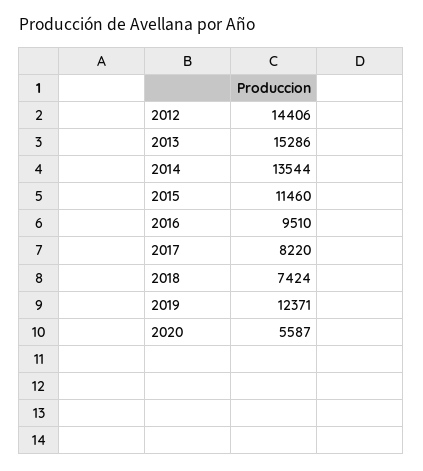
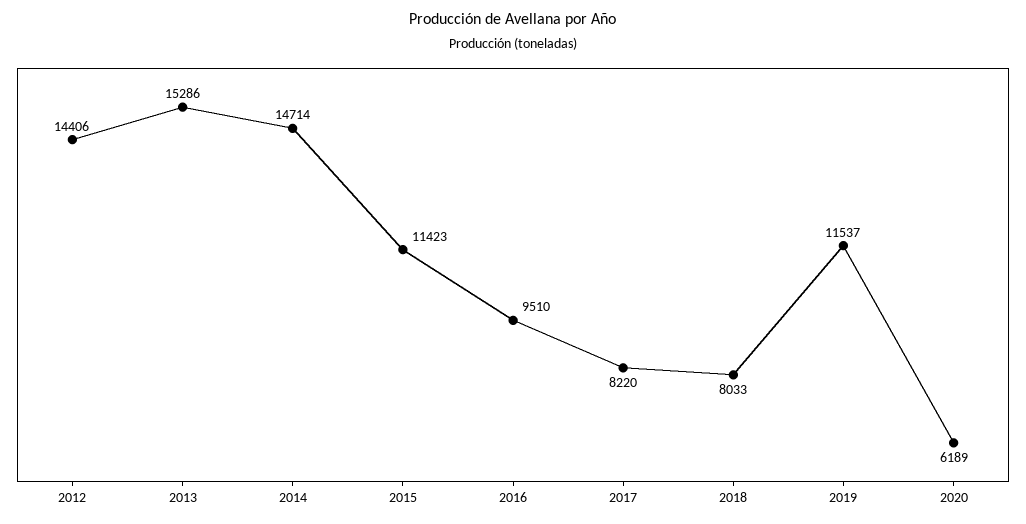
2014: 13544 -> 14714
2015: 11460 -> 11423
2018: 7424 -> 8033
2019: 12371 -> 11537
2020: 5587 -> 6189

